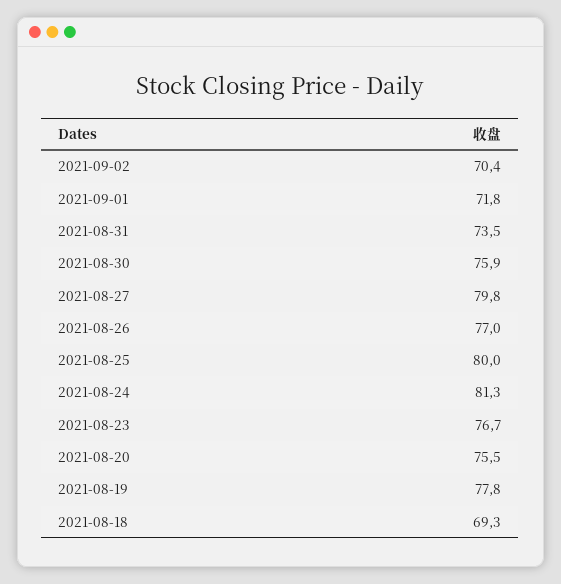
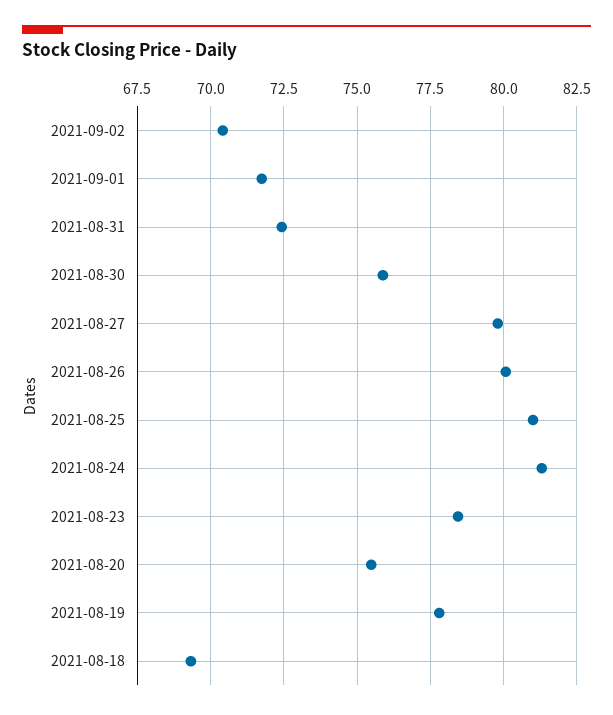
2021-08-31: 73.5 -> 72.5
2021-08-26: 77 -> 80
2021-08-25: 80 -> 81
2021-08-23: 76.7 -> 78.5

